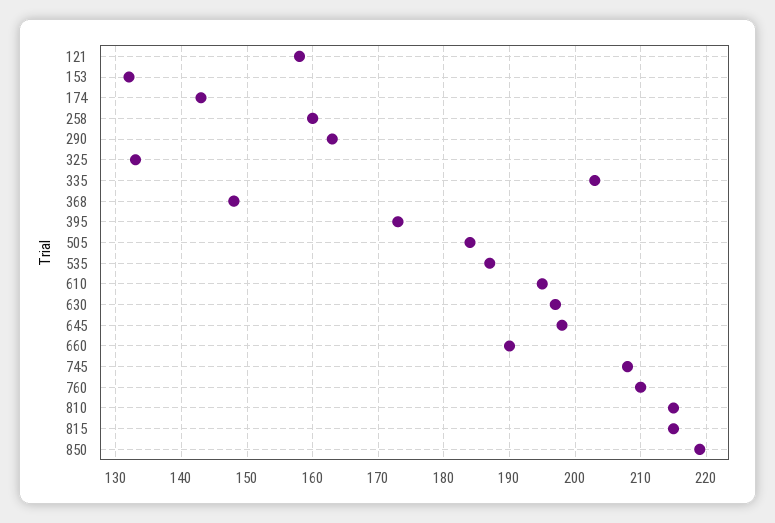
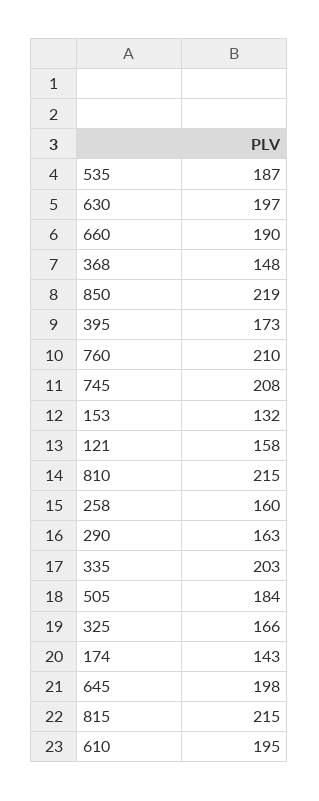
325: 133 -> 166

